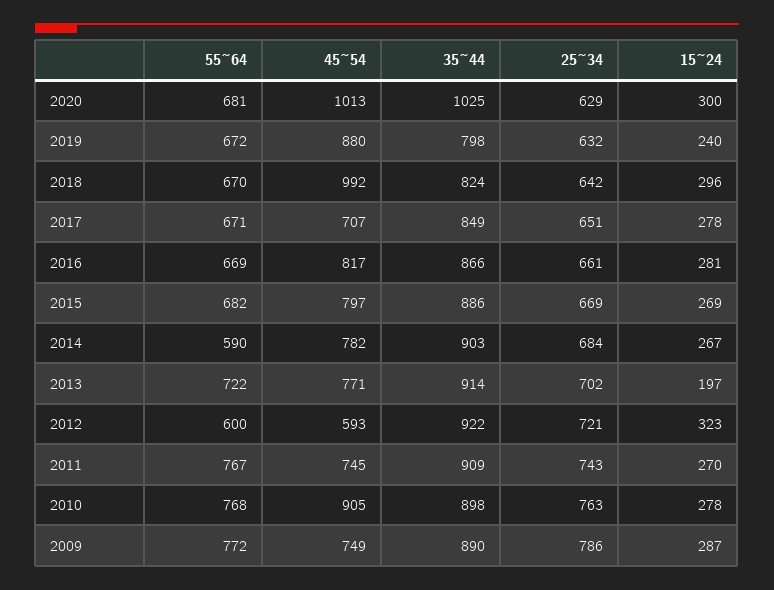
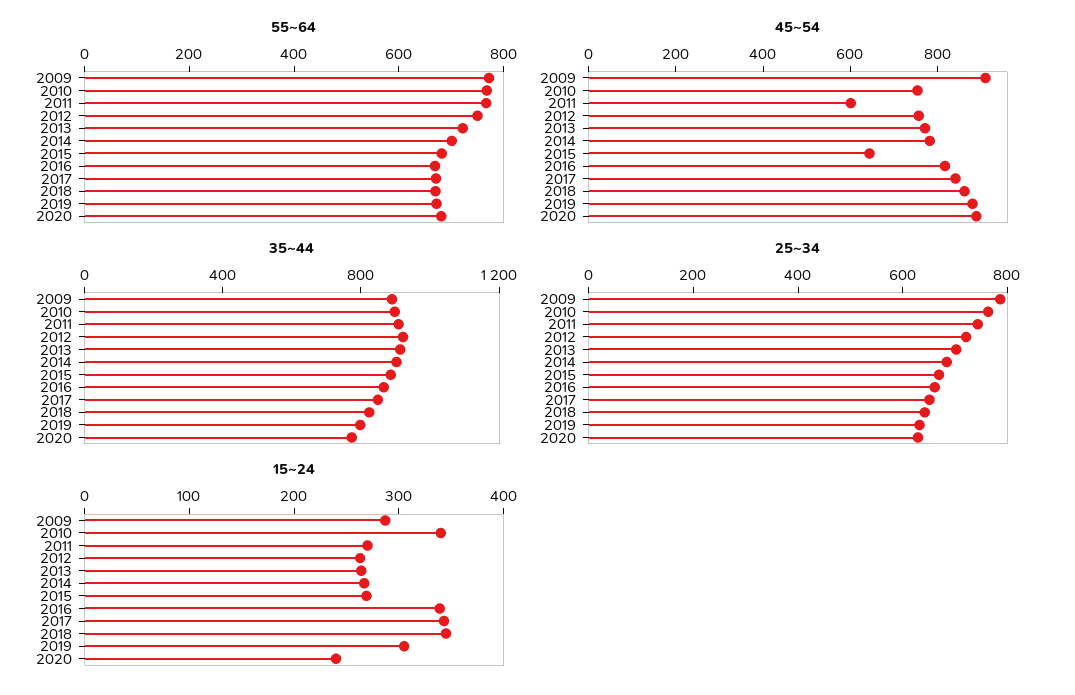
45~54, 2020: 1013 -> 900
35~44, 2020: 1025 -> 800
15~24, 2020: 300 -> 240
15~24, 2019: 240 -> 300
45~54, 2018: 992 -> 850
15~24, 2018: 296 -> 340
45~54, 2017: 707 -> 850
15~24, 2017: 278 -> 340
15~24, 2016: 281 -> 340
45~54, 2015: 797 -> 650
55~64, 2014: 590 -> 700
15~24, 2013: 197 -> 260
55~64, 2012: 600 -> 750
45~54, 2012: 593 -> 750
15~24, 2012: 323 -> 260
45~54, 2011: 745 -> 600
45~54, 2010: 905 -> 750
15~24, 2010: 278 -> 340
45~54, 2009: 749 -> 900

